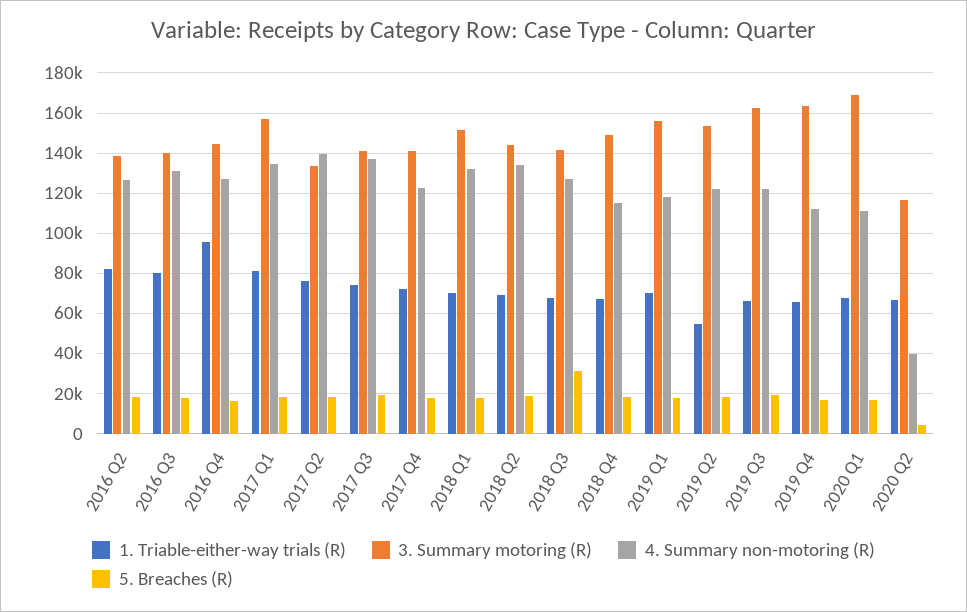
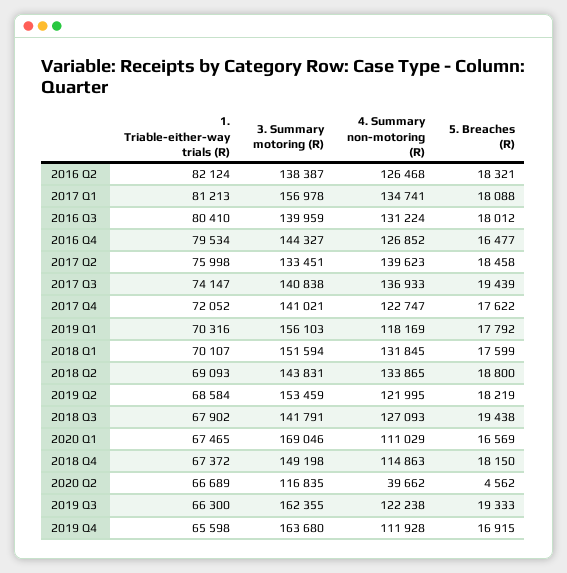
1. Triable-either-way trials (R), 2016 Q4: 95000 -> 79534
5. Breaches (R), 2018 Q3: 30000 -> 19438
1. Triable-either-way trials (R), 2019 Q2: 55000 -> 68584

